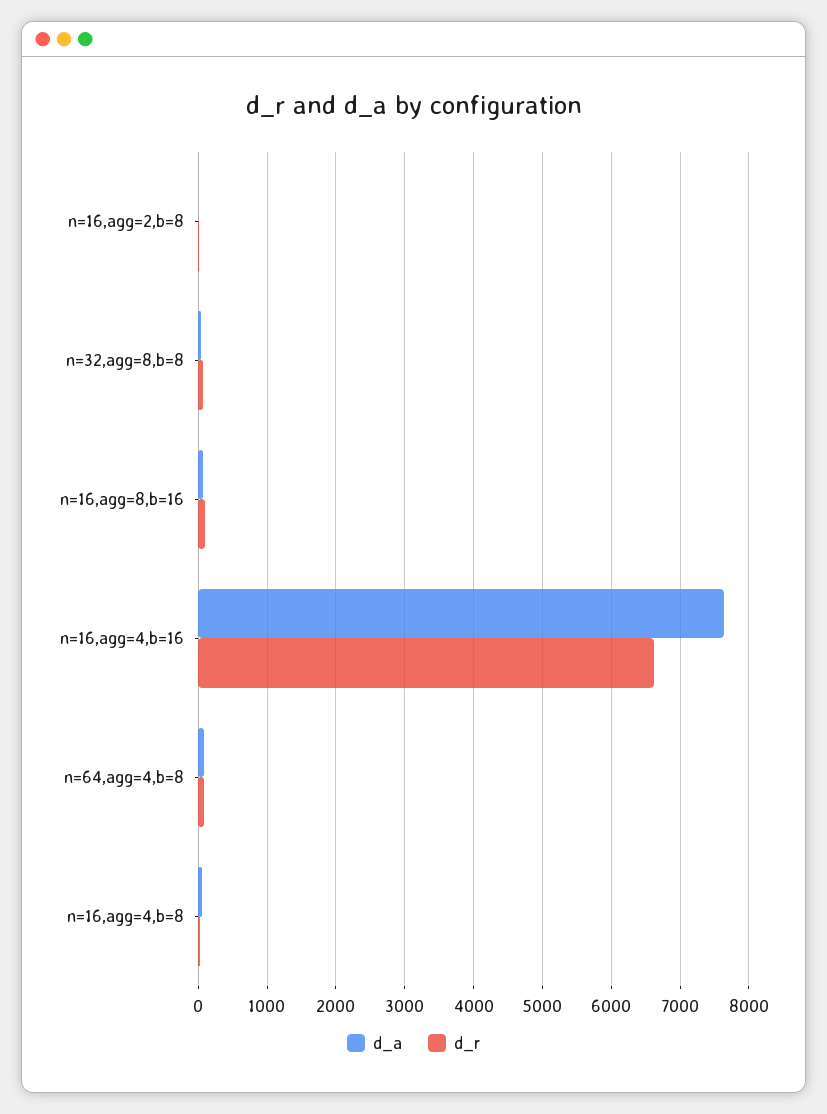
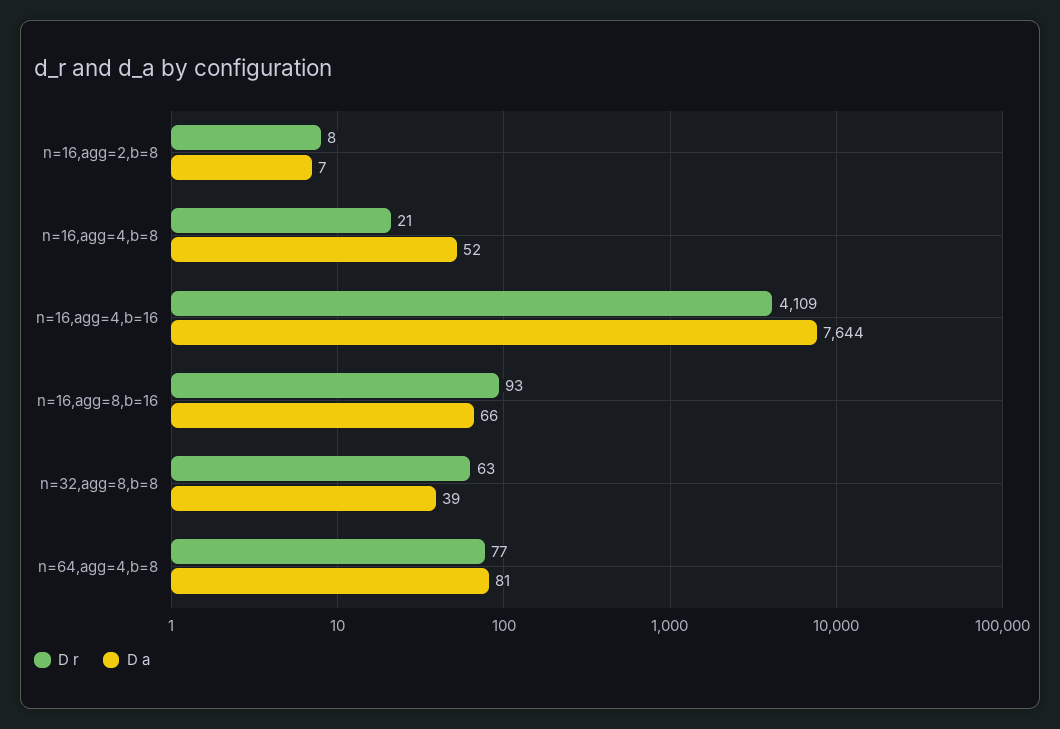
d_r, n=16,agg=4,b=16: 6600 -> 4109

